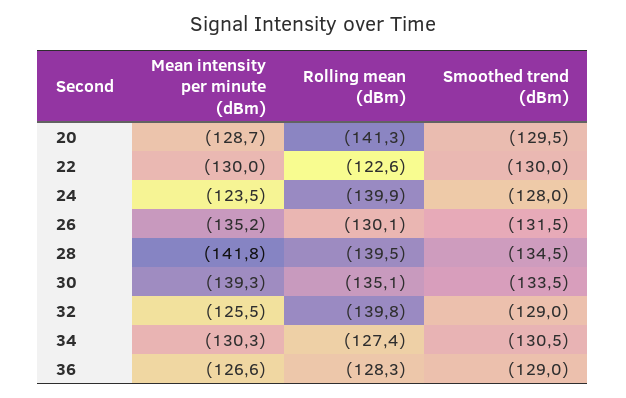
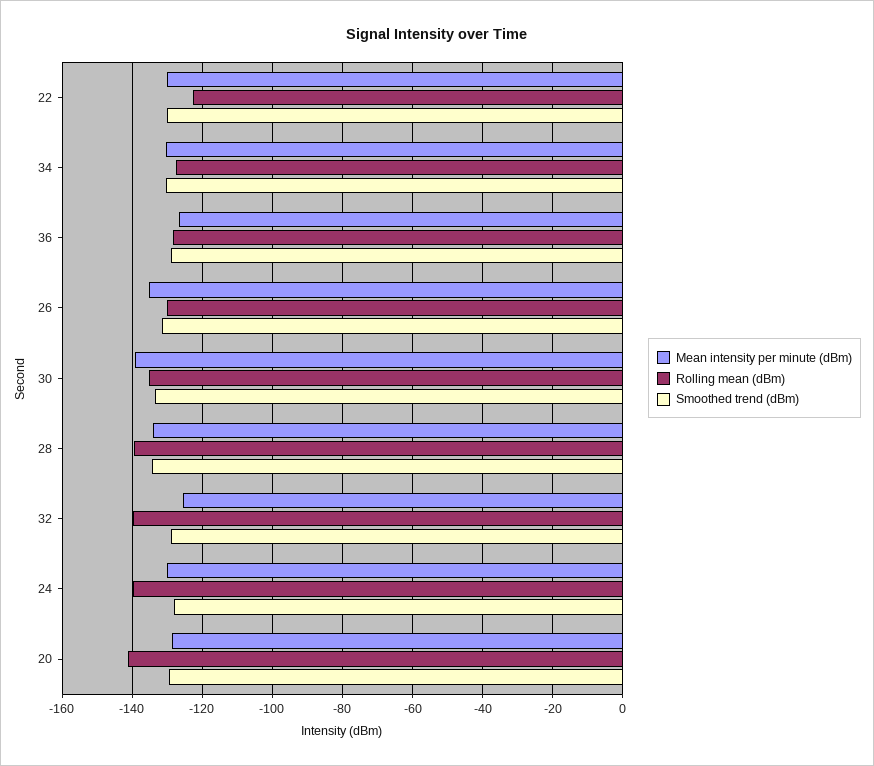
Mean intensity per minute (dBm), 24: -123.5 -> -130
Mean intensity per minute (dBm), 28: -141.8 -> -134

